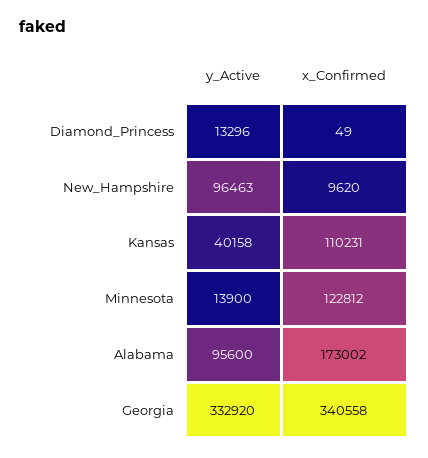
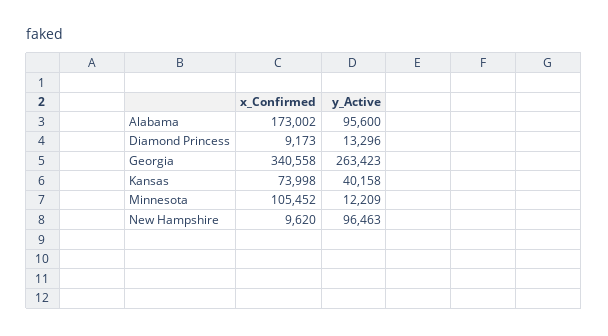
x_Confirmed, Diamond_Princess: 49 -> 9173
x_Confirmed, Kansas: 110231 -> 73998
y_Active, Minnesota: 13900 -> 12209
x_Confirmed, Minnesota: 122812 -> 105452
y_Active, Georgia: 332920 -> 263423

